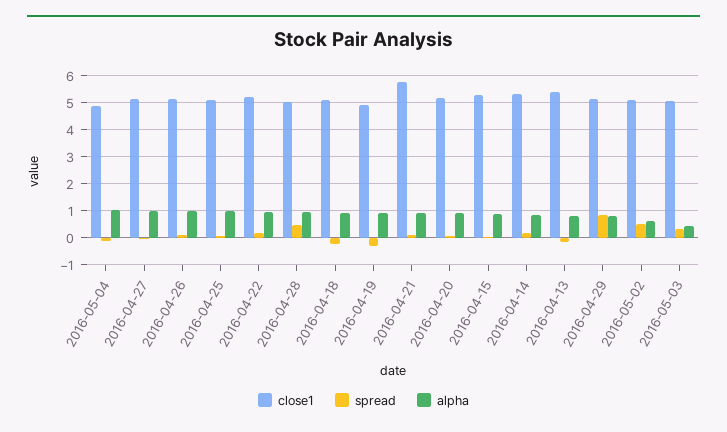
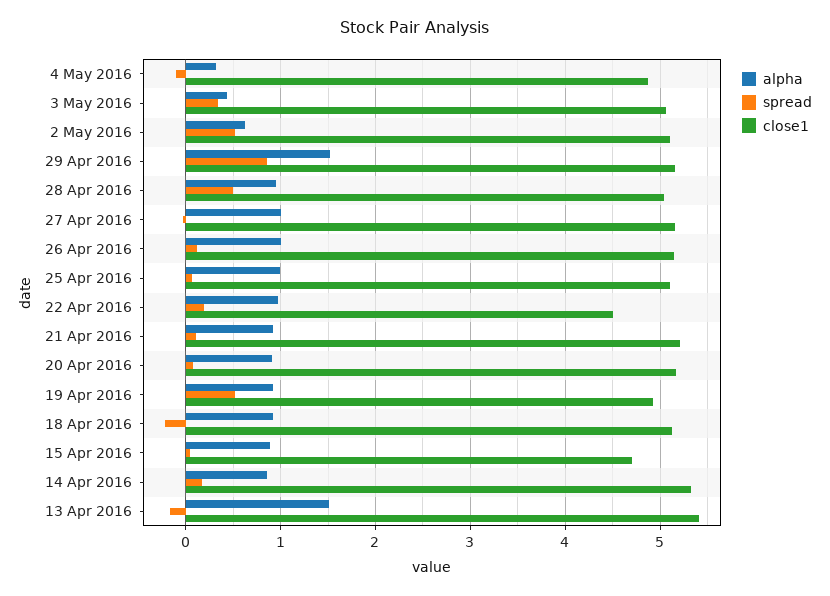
alpha, 2016-05-04: 1 -> 0.3
close1, 2016-04-22: 5.25 -> 4.5
spread, 2016-04-19: -0.25 -> 0.5
close1, 2016-04-21: 5.75 -> 5.2
close1, 2016-04-15: 5.25 -> 4.7
alpha, 2016-04-13: 0.75 -> 1.5
alpha, 2016-04-29: 0.75 -> 1.5

